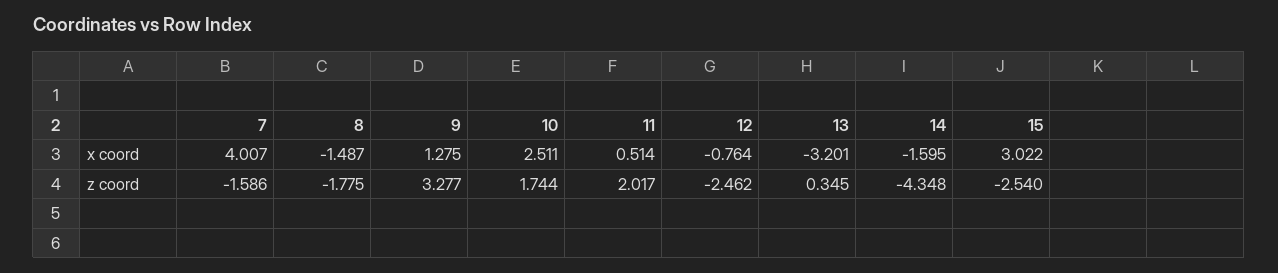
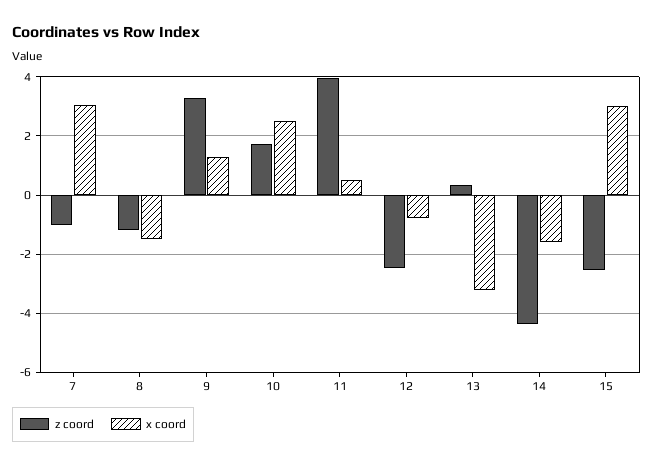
x coord, 7: 4.007 -> 3
z coord, 7: -1.586 -> -1
z coord, 8: -1.775 -> -1.25
z coord, 11: 2.017 -> 4

